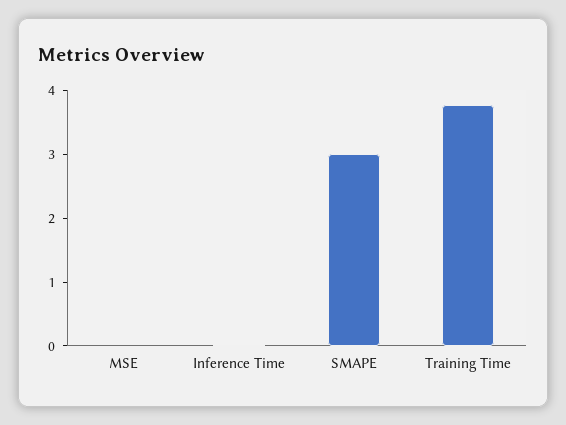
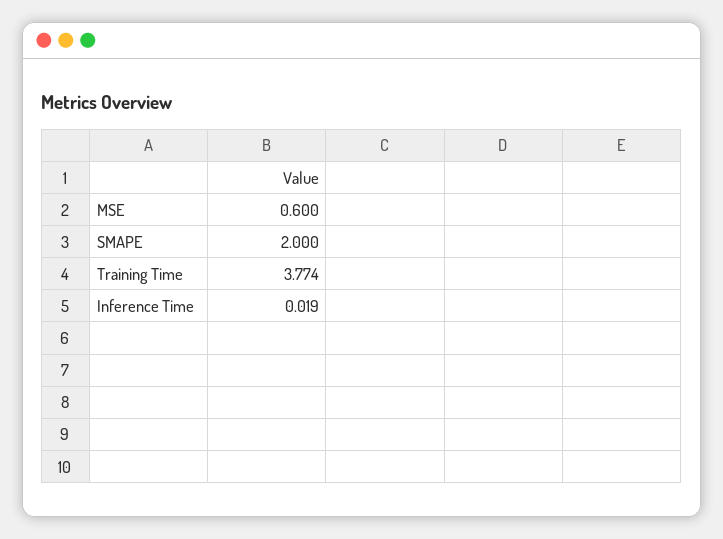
MSE: 0 -> 0.6
SMAPE: 3 -> 2

